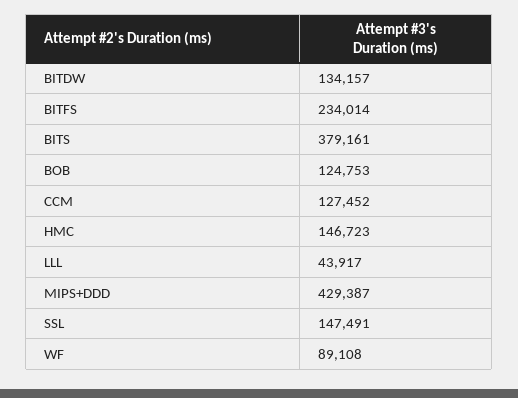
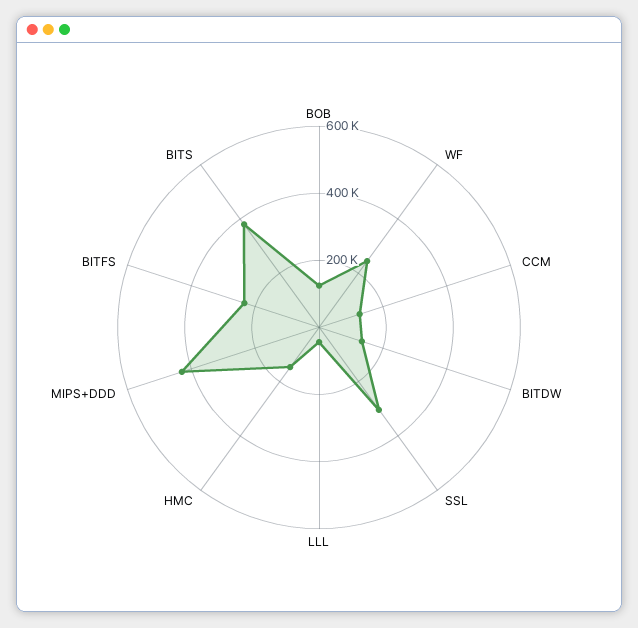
SSL: 147491 -> 300000
WF: 89108 -> 250000

